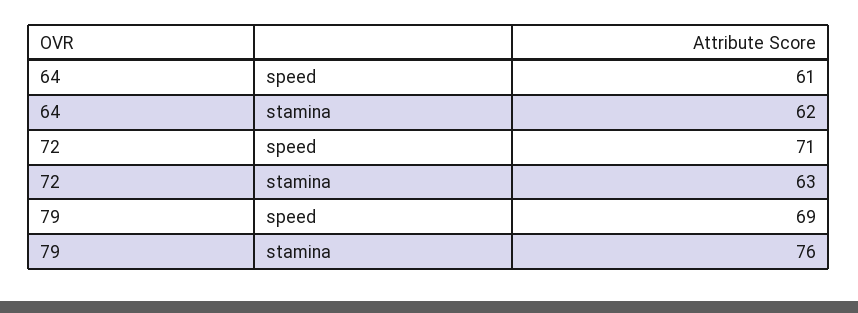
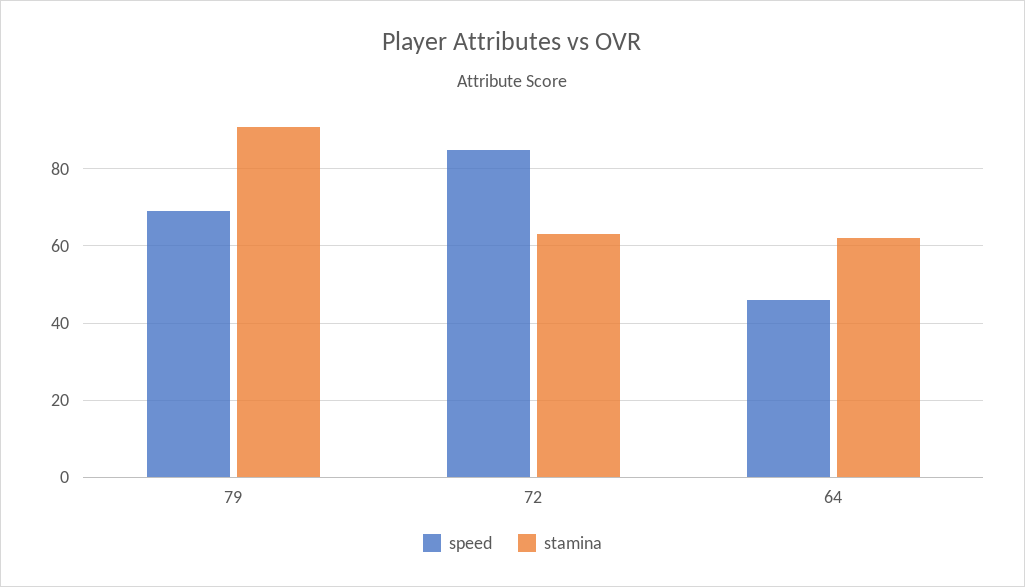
speed, 64: 61 -> 45
speed, 72: 71 -> 85
stamina, 79: 76 -> 90

